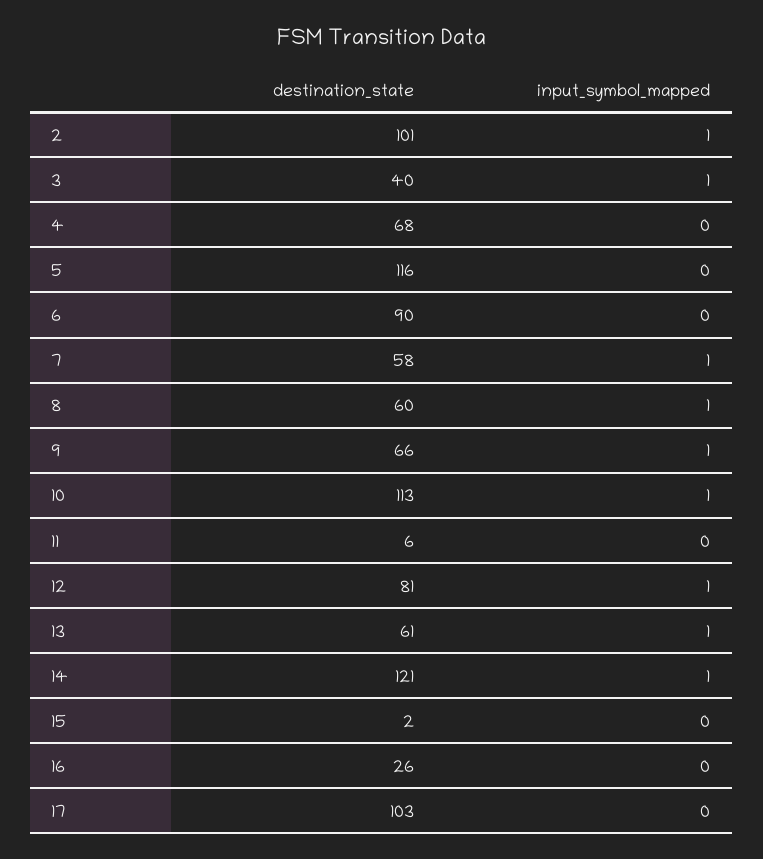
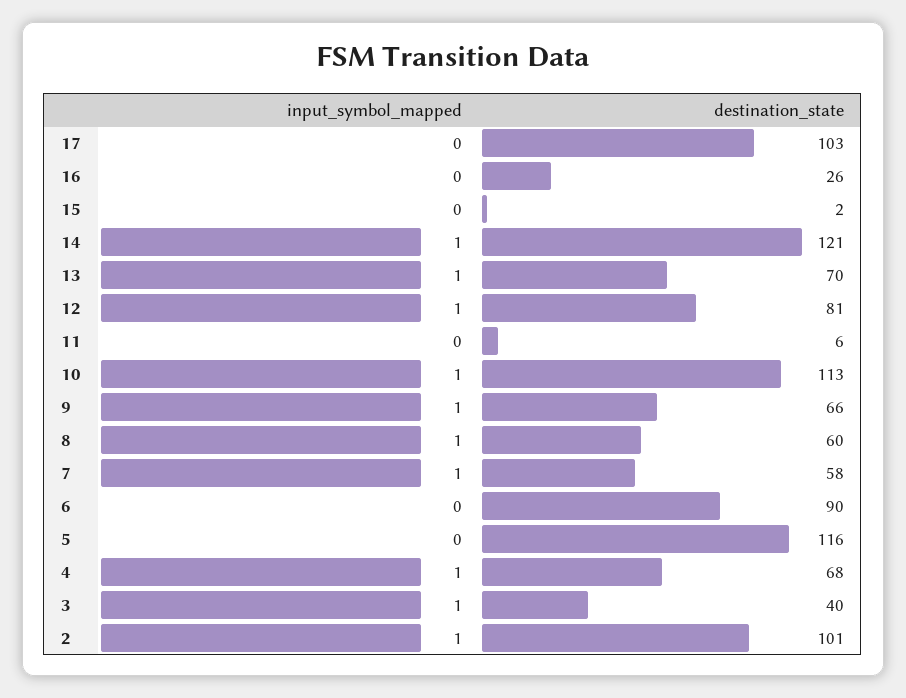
input_symbol_mapped, 4: 0 -> 1
destination_state, 13: 61 -> 70

